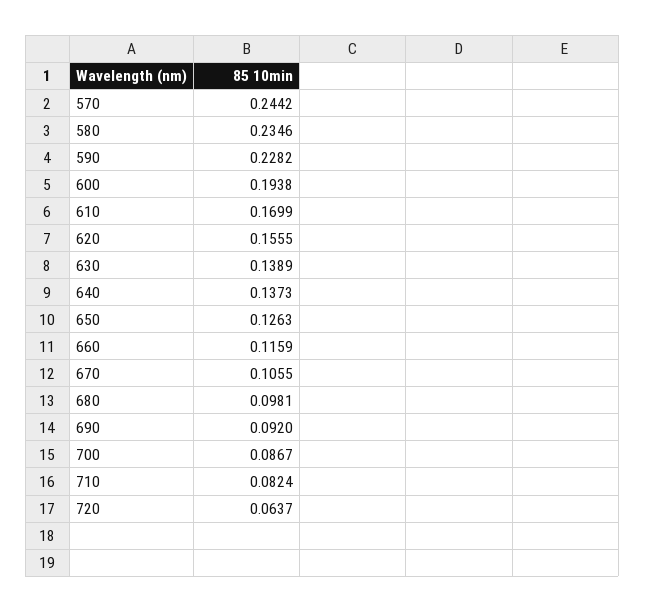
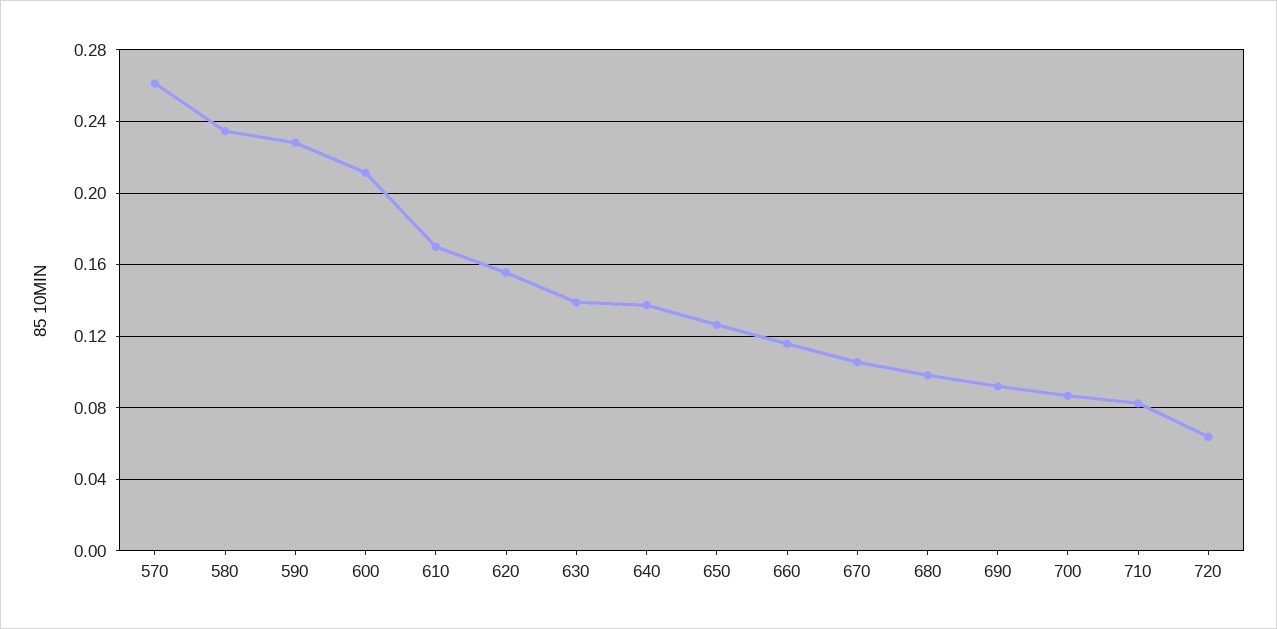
570: 0.2442 -> 0.26
600: 0.1938 -> 0.21

